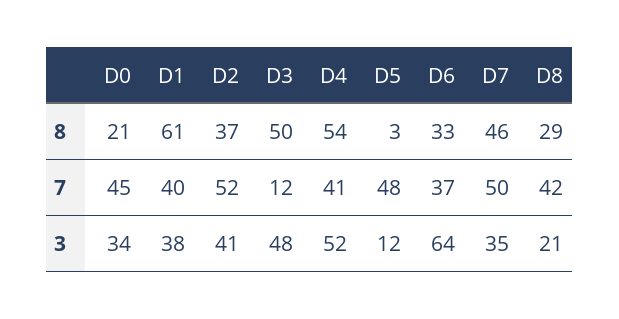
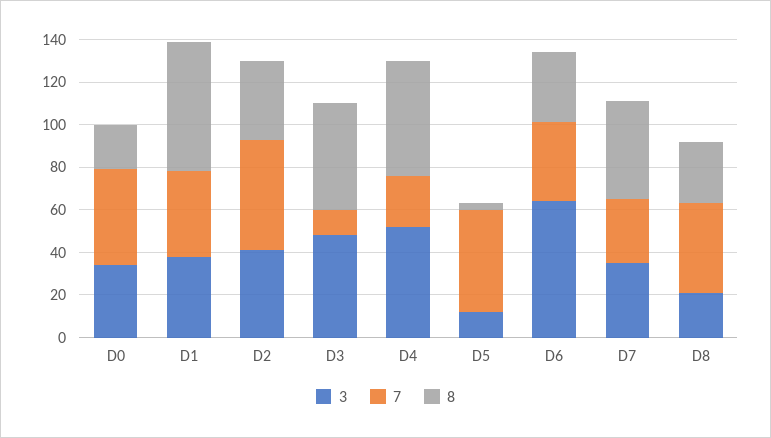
7, D4: 41 -> 25
7, D7: 50 -> 30

